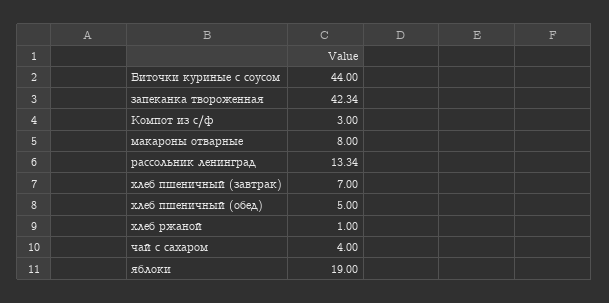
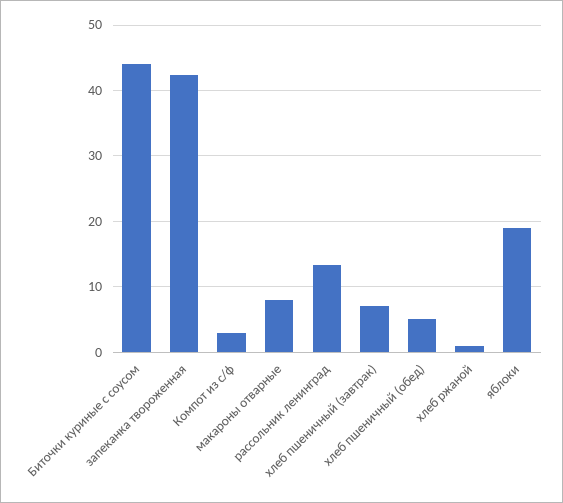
чай с сахаром: 4 -> none

